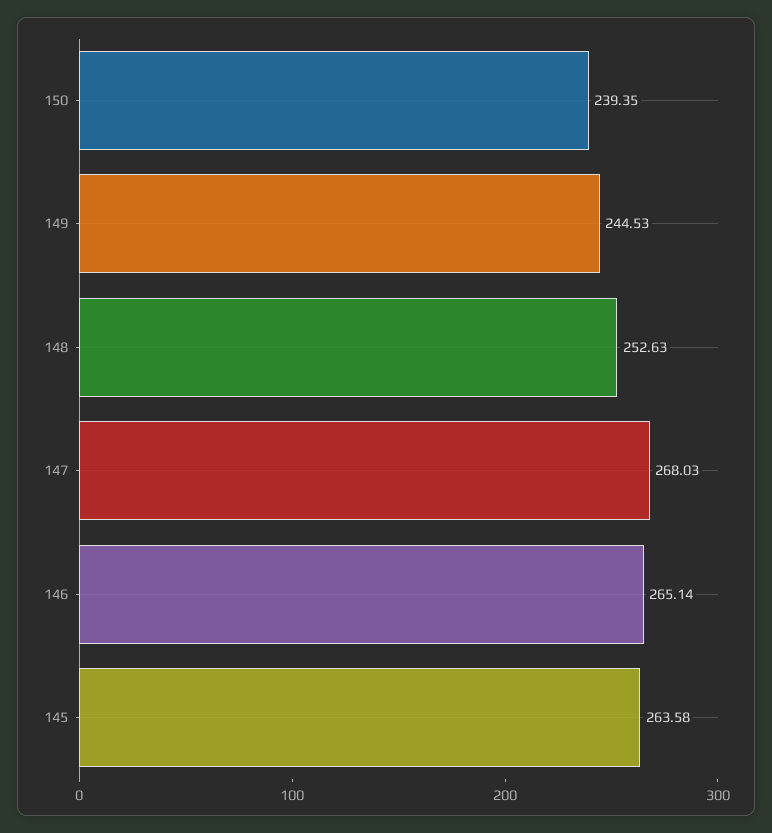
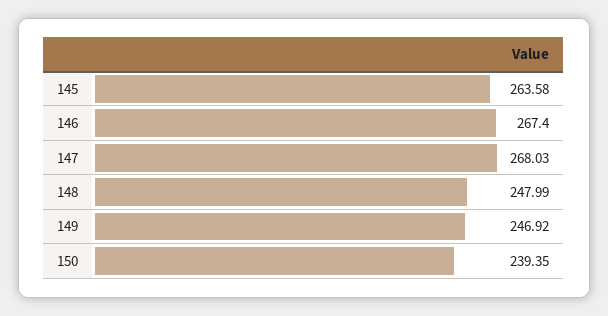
149: 244.53 -> 246.92
148: 252.63 -> 247.99
146: 265.14 -> 267.4

